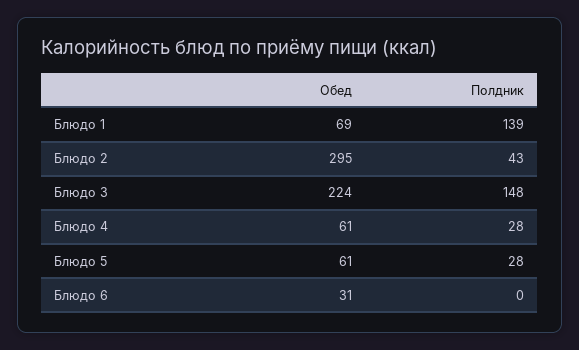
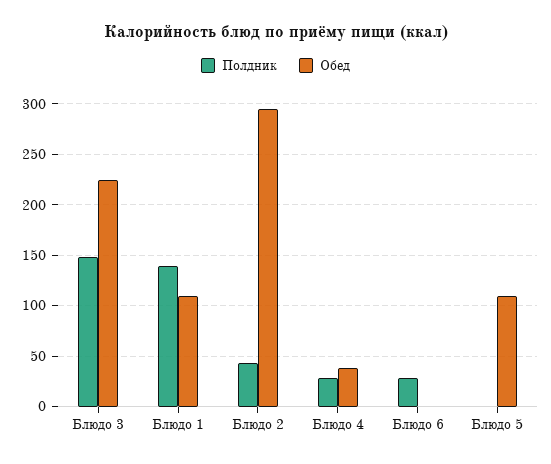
Обед, Блюдо 1: 69 -> 110
Обед, Блюдо 4: 61 -> 40
Обед, Блюдо 5: 61 -> 110
Полдник, Блюдо 5: 28 -> 0
Обед, Блюдо 6: 31 -> 0
Полдник, Блюдо 6: 0 -> 30

